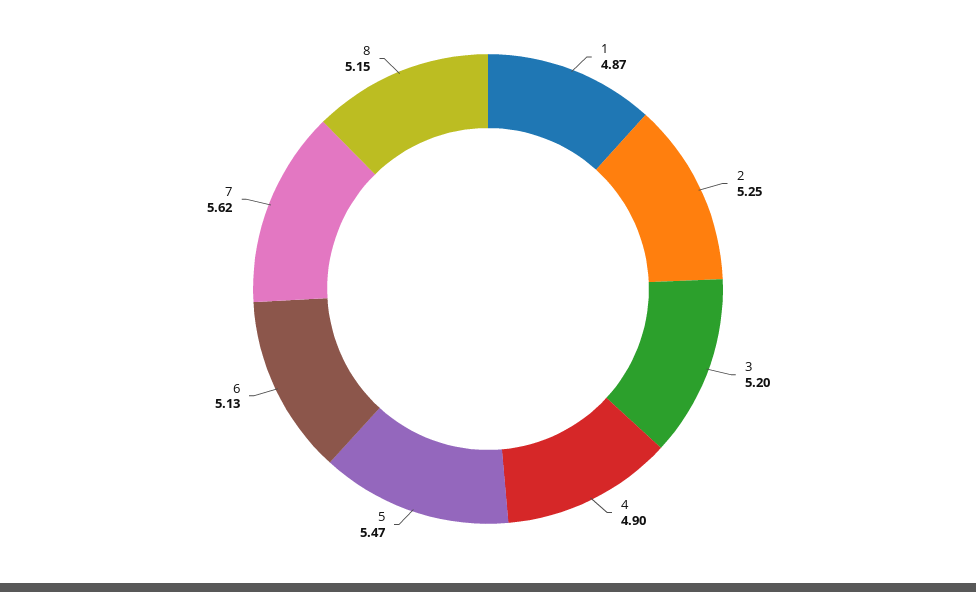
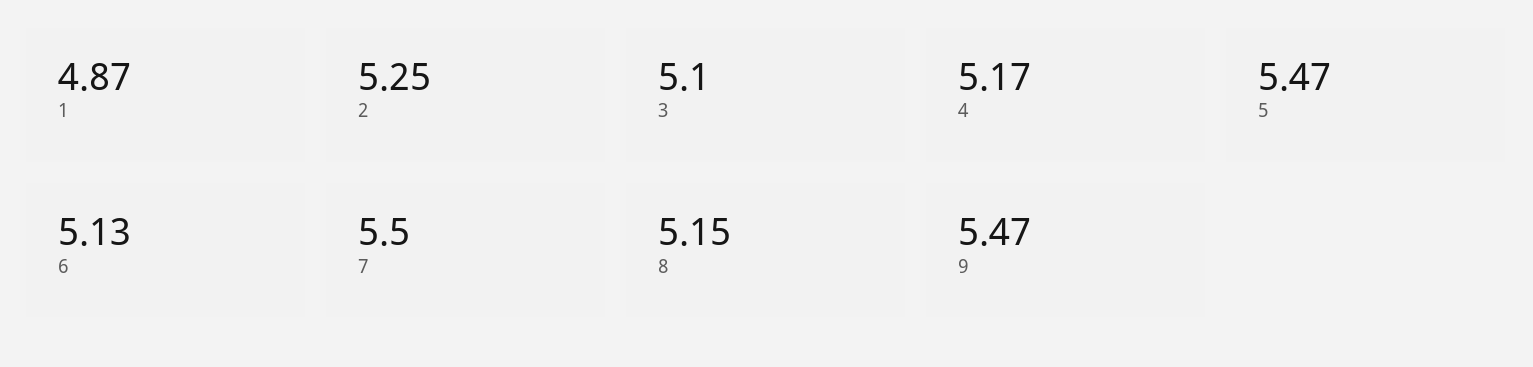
3: 5.2 -> 5.1
4: 4.9 -> 5.17
7: 5.62 -> 5.5
9: none -> 5.47

